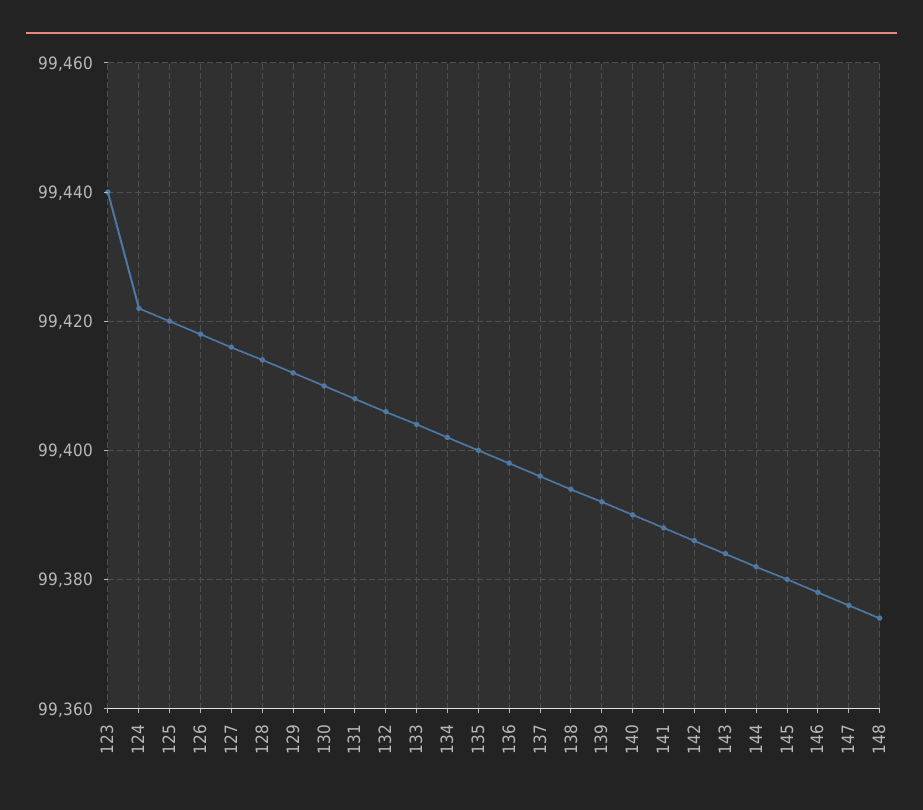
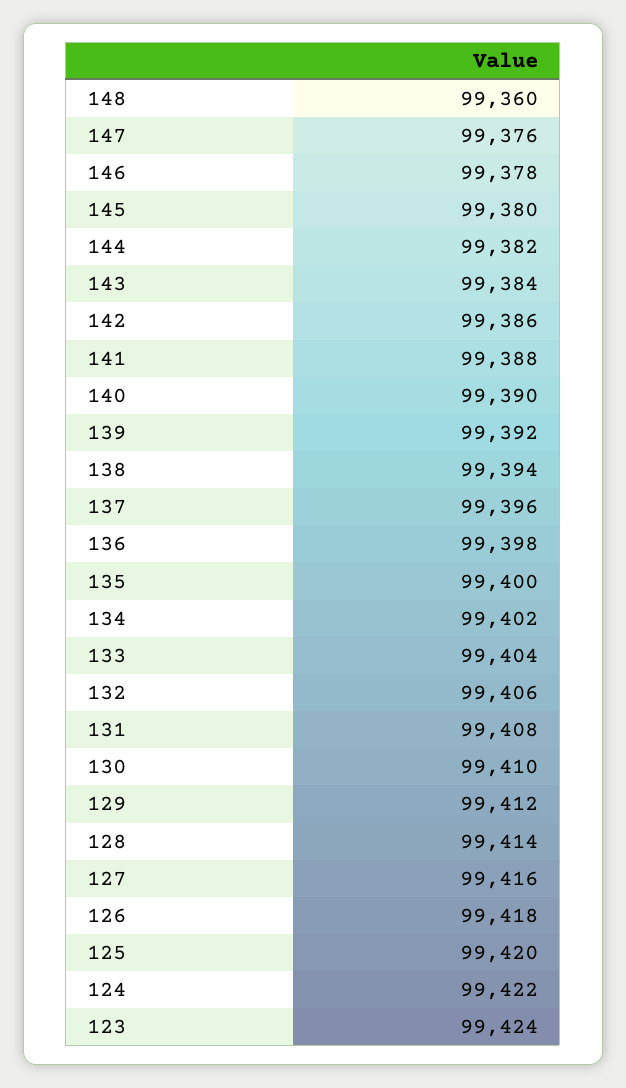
123: 99440 -> 99424
148: 99375 -> 99360

